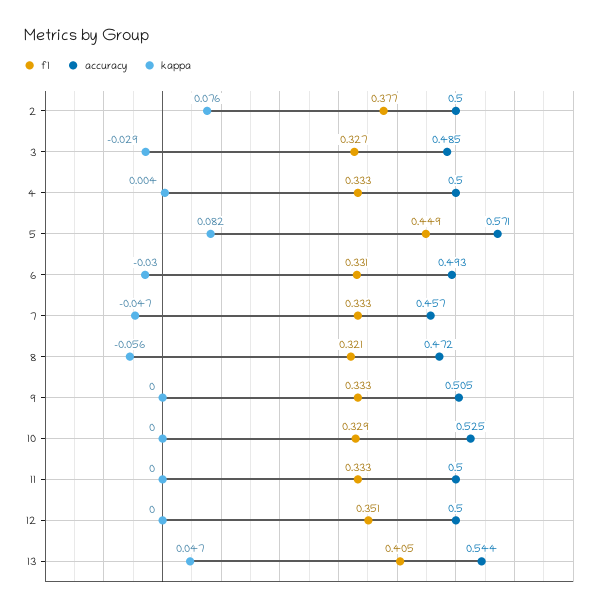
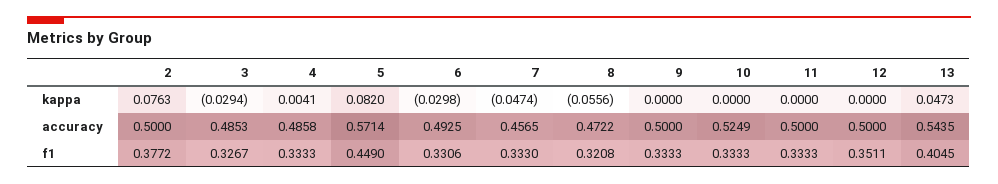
accuracy, 4: 0.5 -> 0.4858
accuracy, 9: 0.505 -> 0.5
f1, 10: 0.329 -> 0.3333

